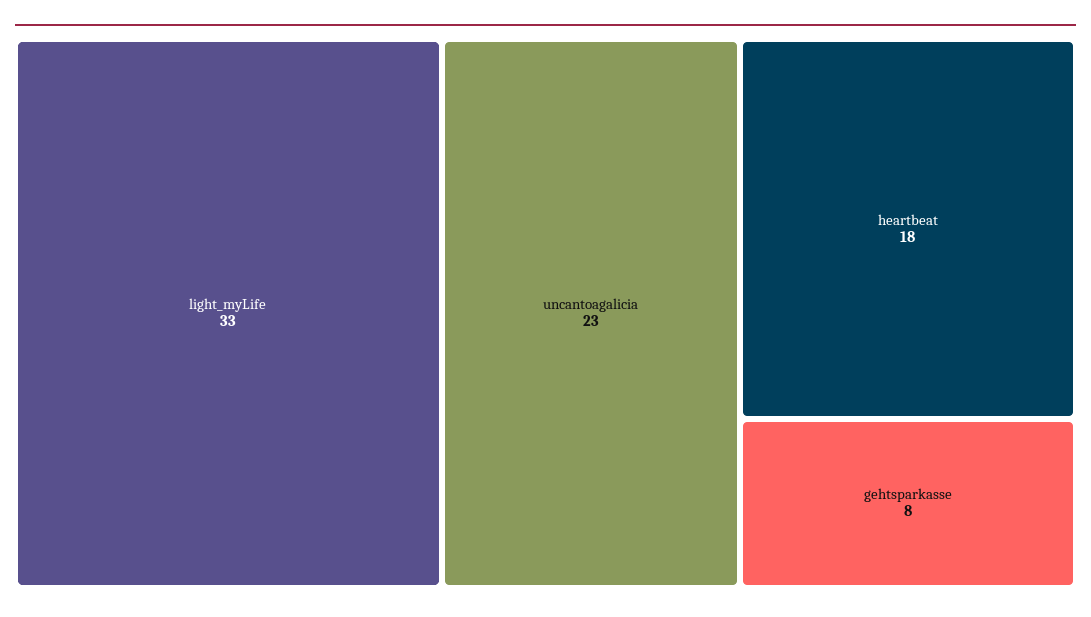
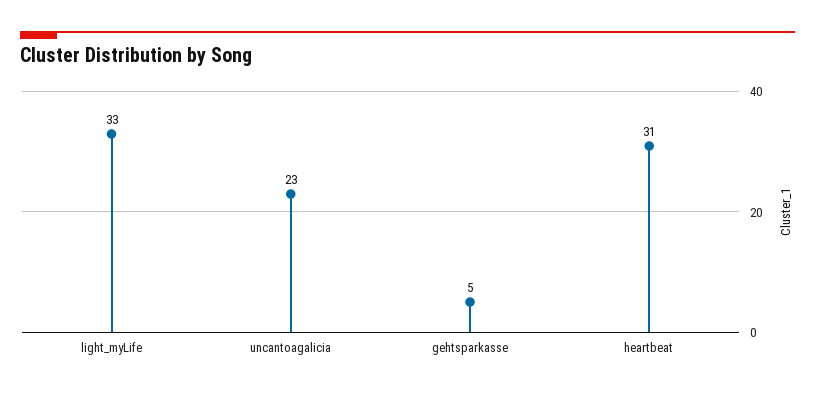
heartbeat: 18 -> 31
gehtsparkasse: 8 -> 5

